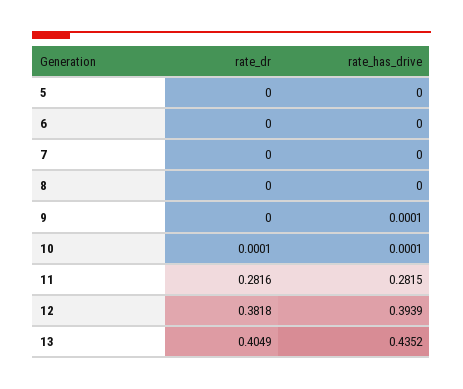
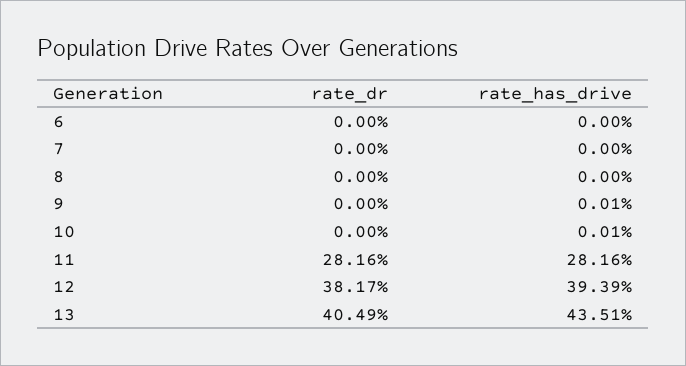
rate_dr, 5: 0 -> none
rate_has_drive, 5: 0 -> none
rate_dr, 10: 0.0001 -> 0
rate_has_drive, 11: 0.2815 -> 0.2816
rate_dr, 12: 0.3818 -> 0.3817
rate_has_drive, 13: 0.4352 -> 0.4351

